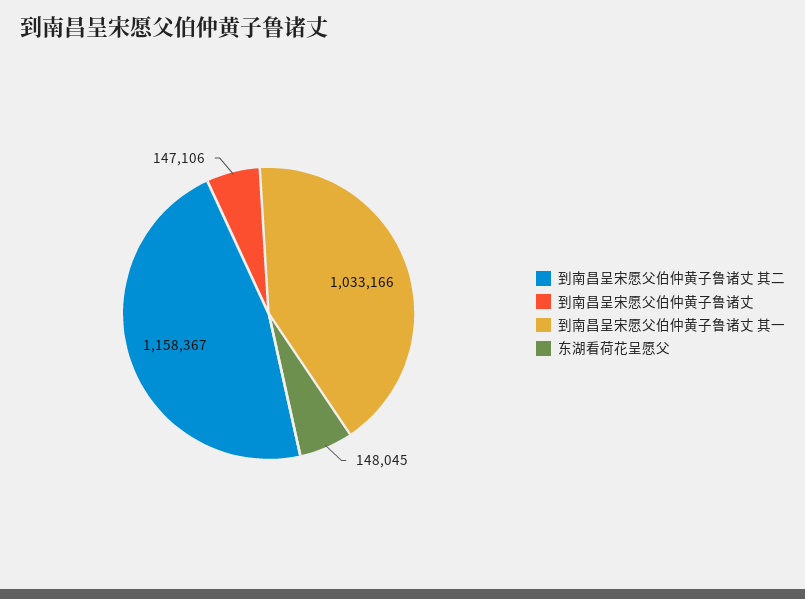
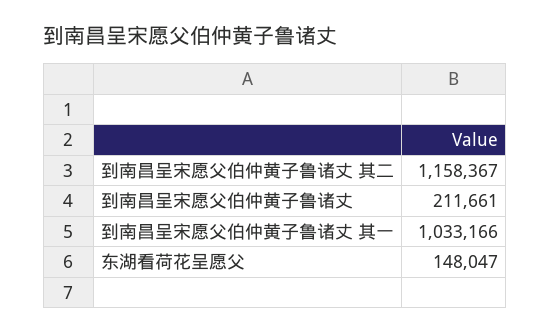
到南昌呈宋愿父伯仲黄子鲁诸丈: 147106 -> 211661
东湖看荷花呈愿父: 148045 -> 148047

